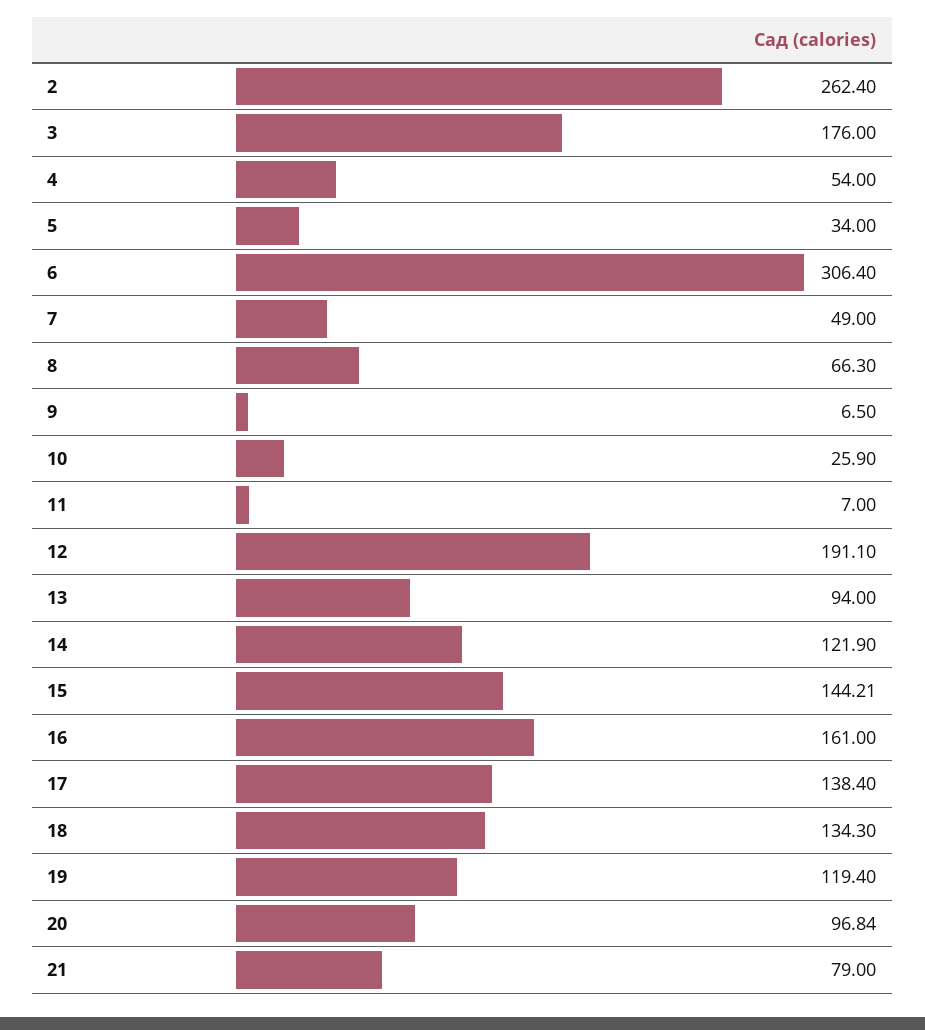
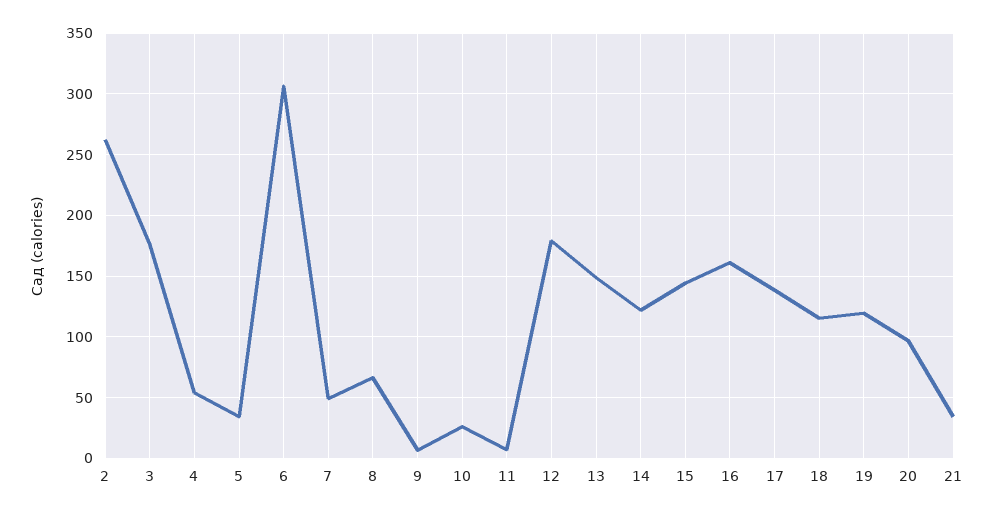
12: 191.1 -> 180
13: 94 -> 150
18: 134.3 -> 115
21: 79 -> 35

